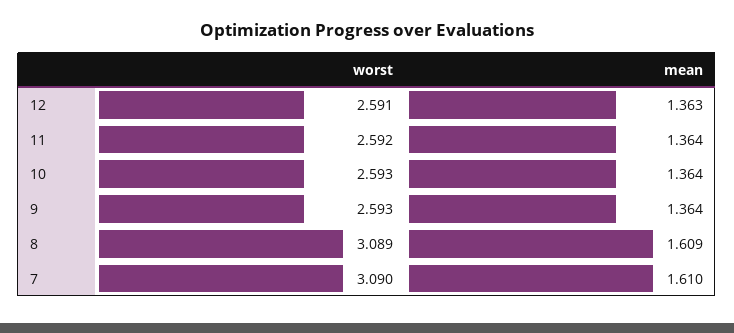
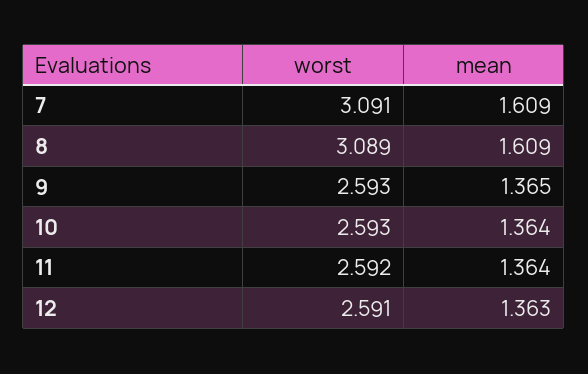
mean, 9: 1.364 -> 1.365
worst, 7: 3.09 -> 3.091
mean, 7: 1.61 -> 1.609

